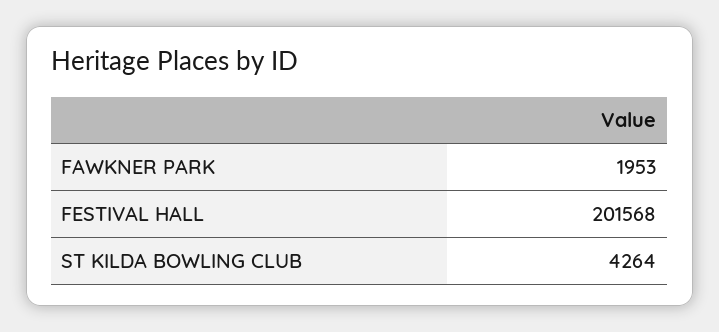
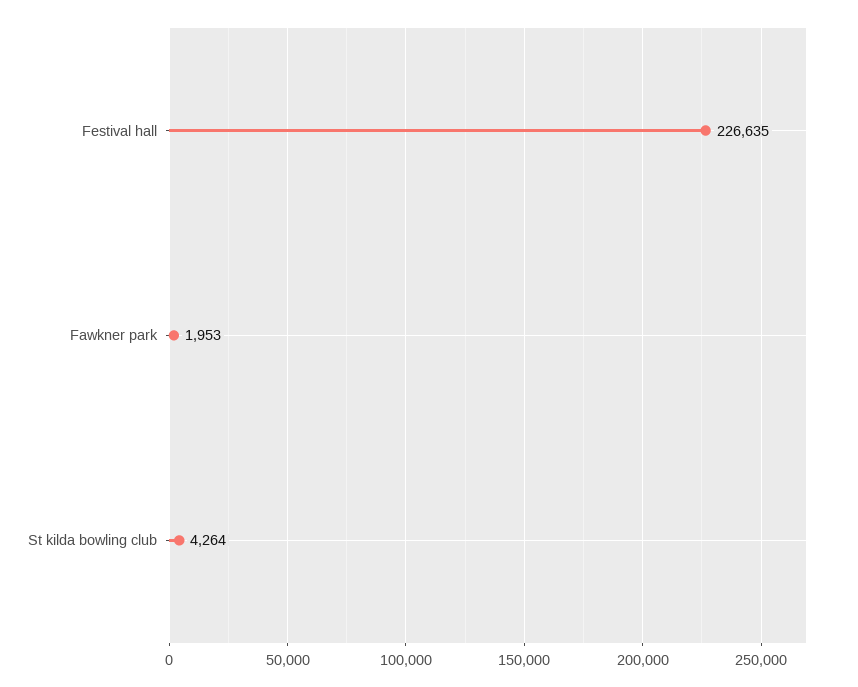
FESTIVAL HALL: 201568 -> 226635

